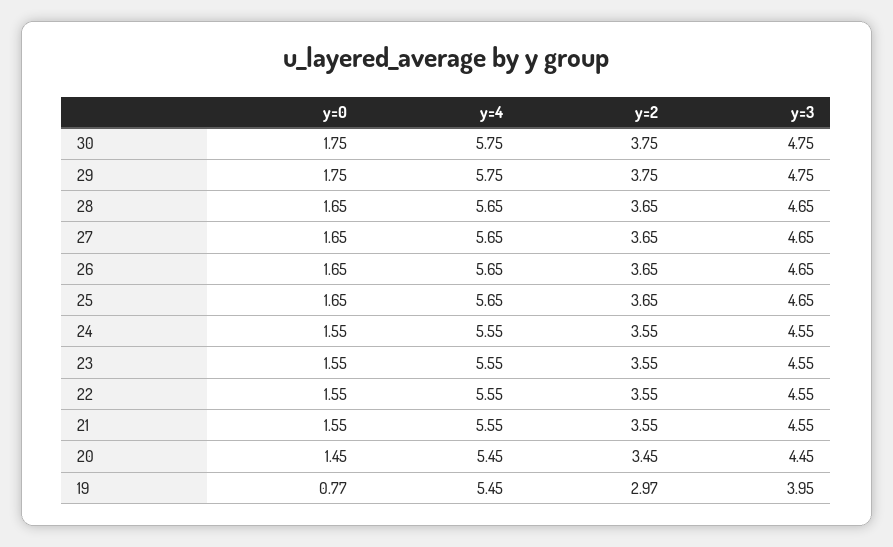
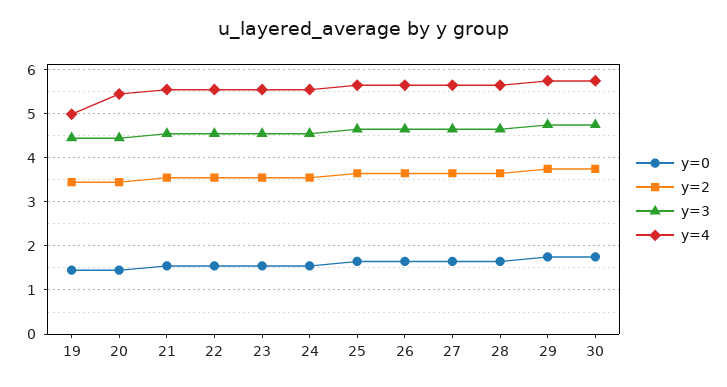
y=0, 19: 0.77 -> 1.4
y=4, 19: 5.45 -> 5
y=2, 19: 2.97 -> 3.4
y=3, 19: 3.95 -> 4.4

